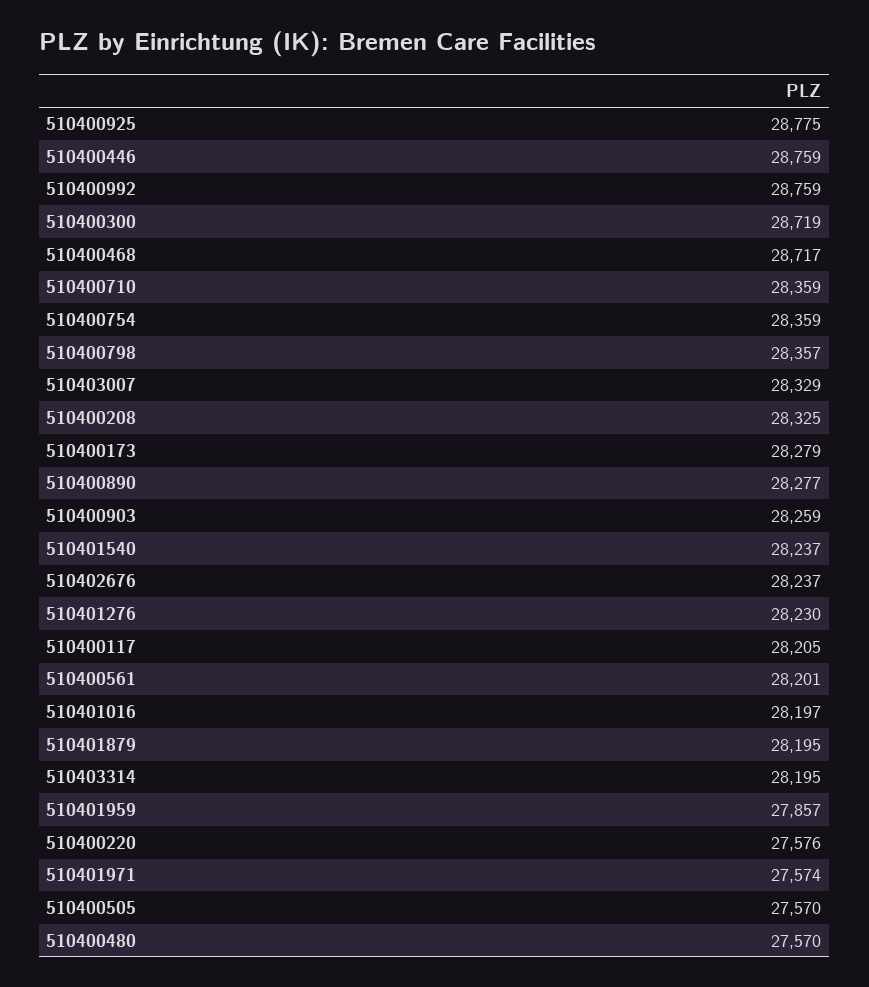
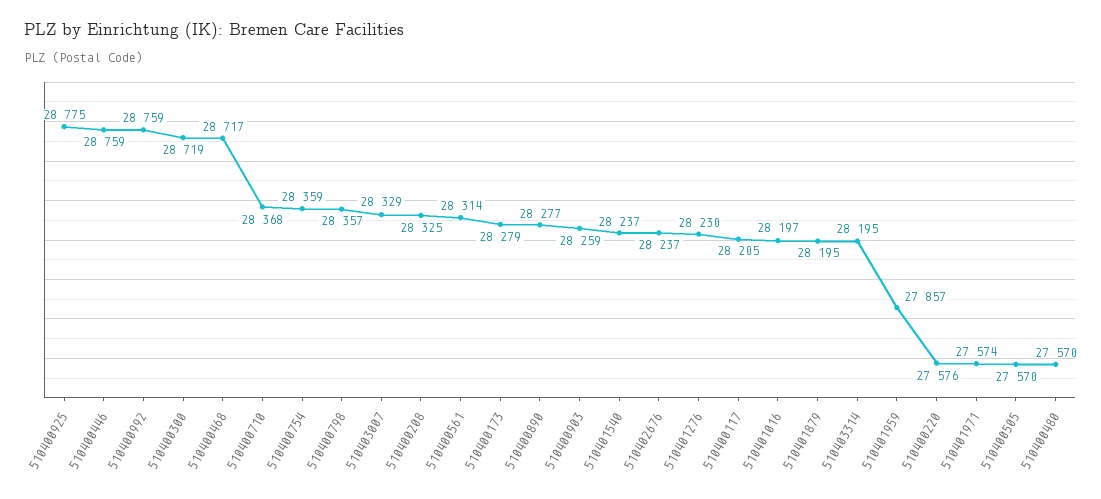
510400710: 28359 -> 28368
510400561: 28201 -> 28314

